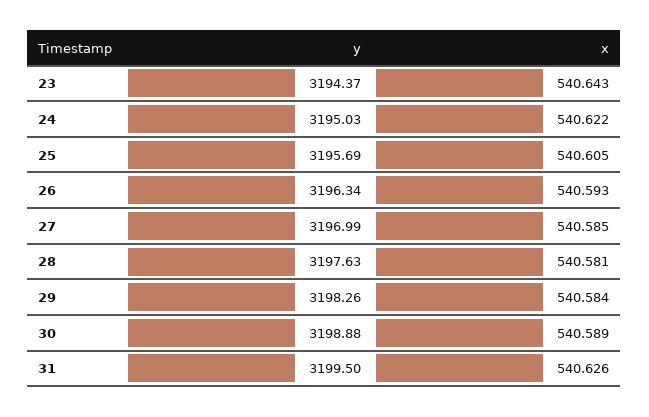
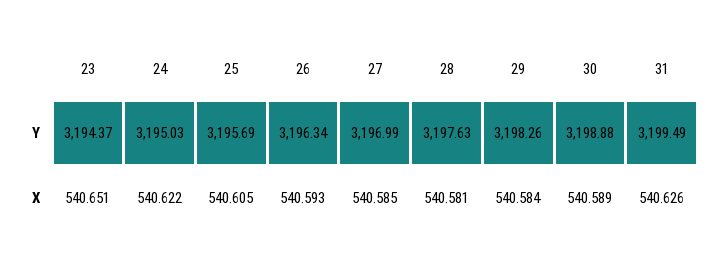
x, 23: 540.643 -> 540.651
y, 31: 3199.5 -> 3199.49

